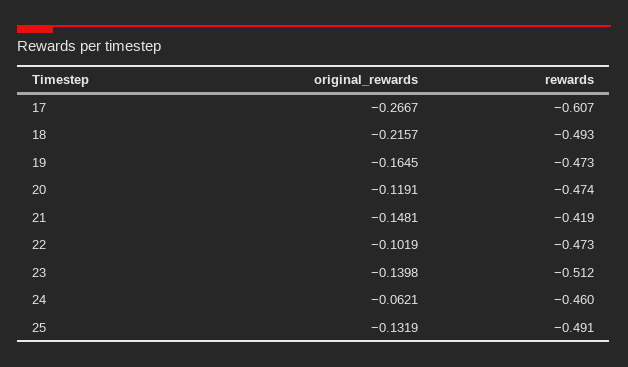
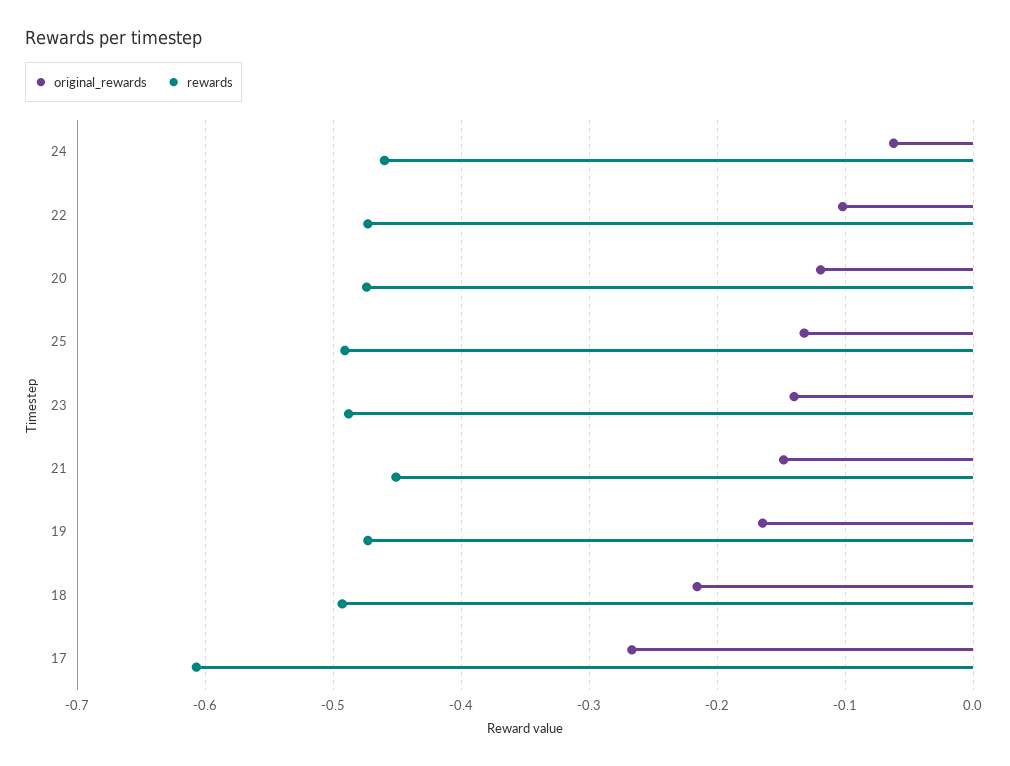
rewards, 21: -0.419 -> -0.45
rewards, 23: -0.512 -> -0.49

